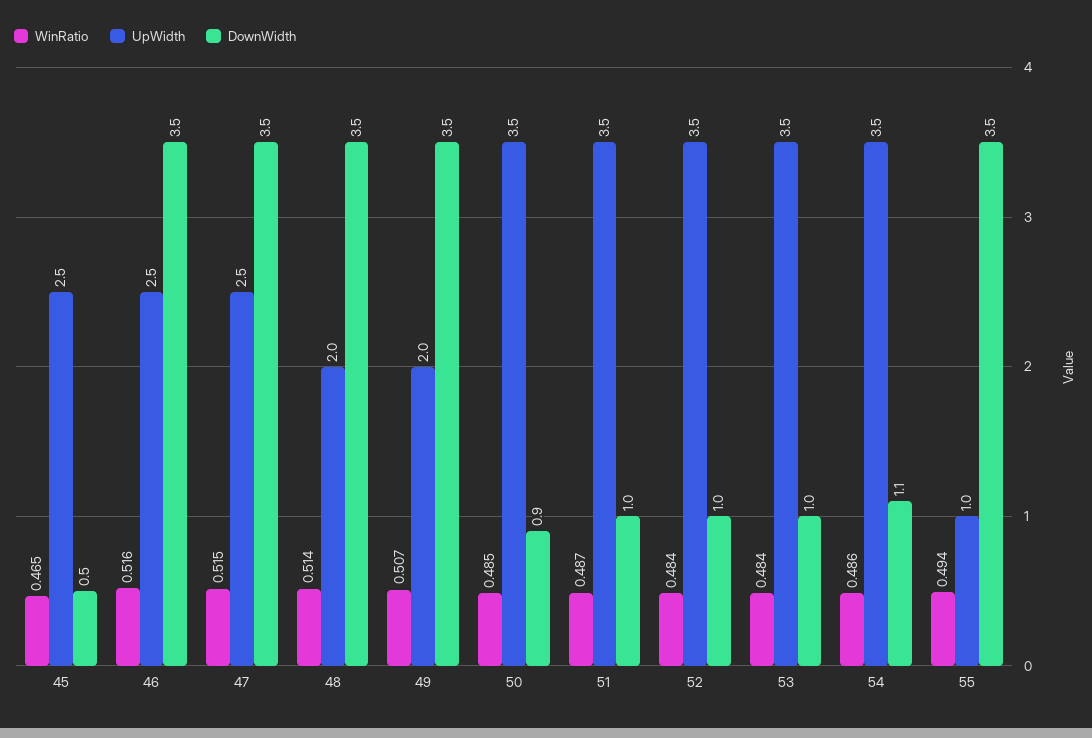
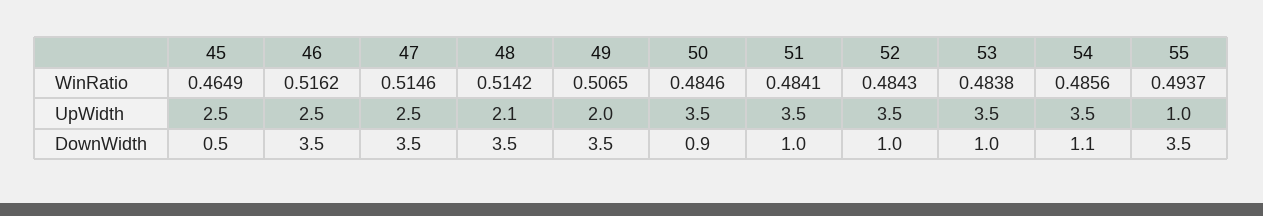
UpWidth, 48: 2 -> 2.1
WinRatio, 51: 0.487 -> 0.4841

